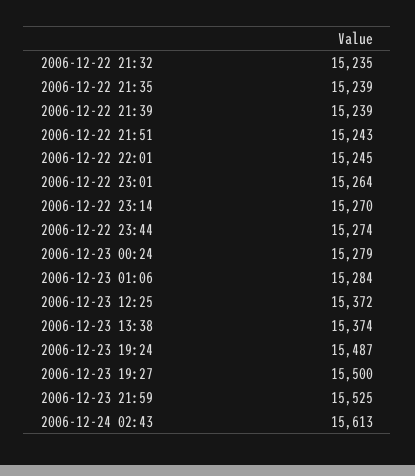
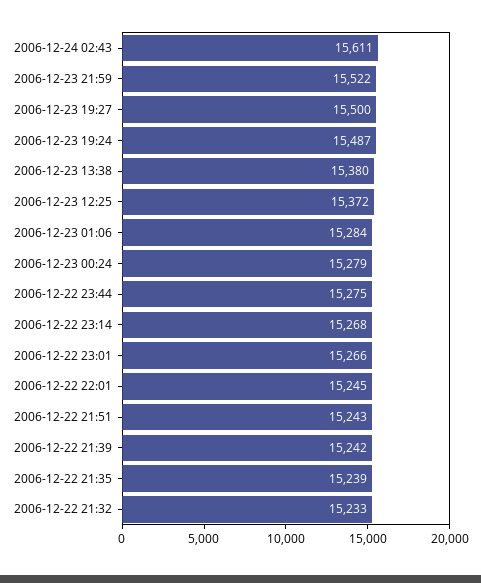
2006-12-22 21:32: 15235 -> 15233
2006-12-22 21:39: 15239 -> 15242
2006-12-22 23:01: 15264 -> 15266
2006-12-22 23:14: 15270 -> 15268
2006-12-22 23:44: 15274 -> 15275
2006-12-23 13:38: 15374 -> 15380
2006-12-23 21:59: 15525 -> 15522
2006-12-24 02:43: 15613 -> 15611

